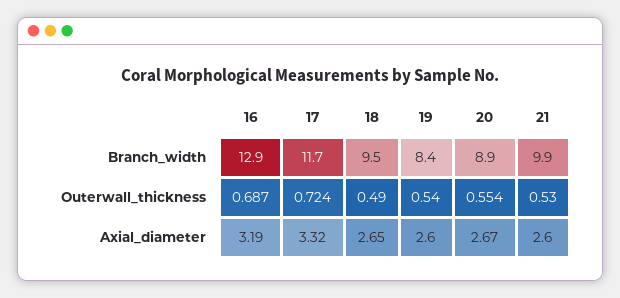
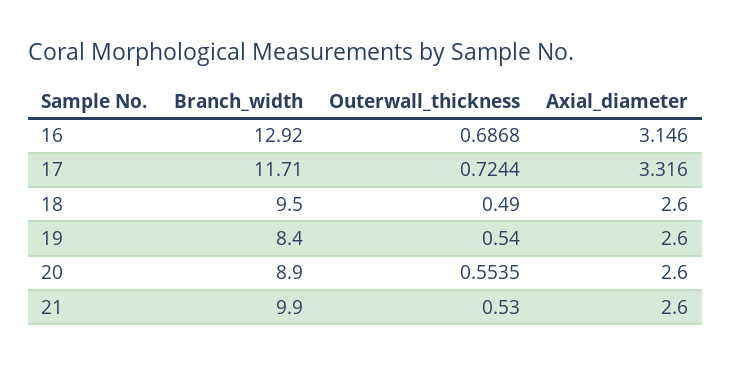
16, Axial_diameter: 3.19 -> 3.146
18, Axial_diameter: 2.65 -> 2.6
20, Axial_diameter: 2.67 -> 2.6

